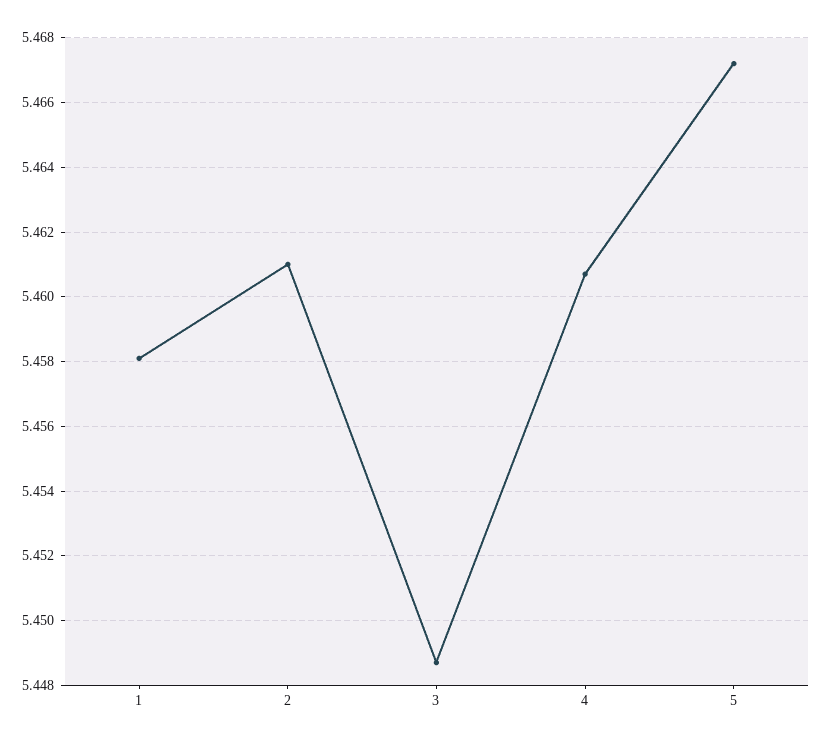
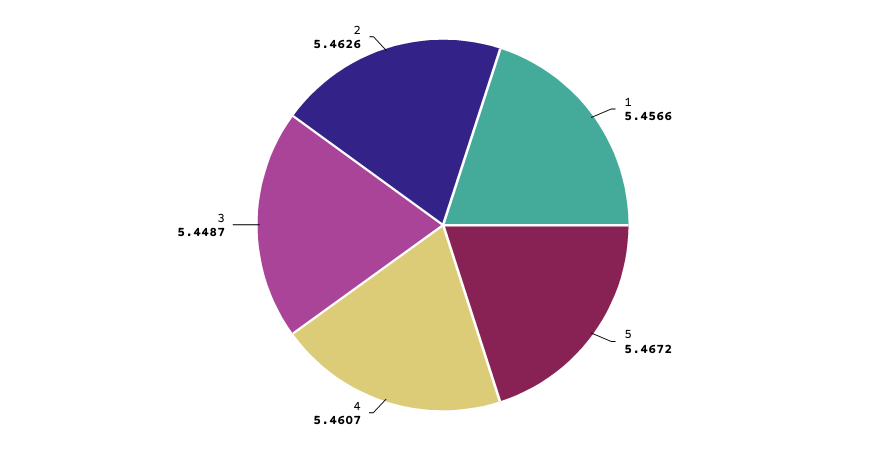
1: 5.458 -> 5.4566
2: 5.461 -> 5.4626

